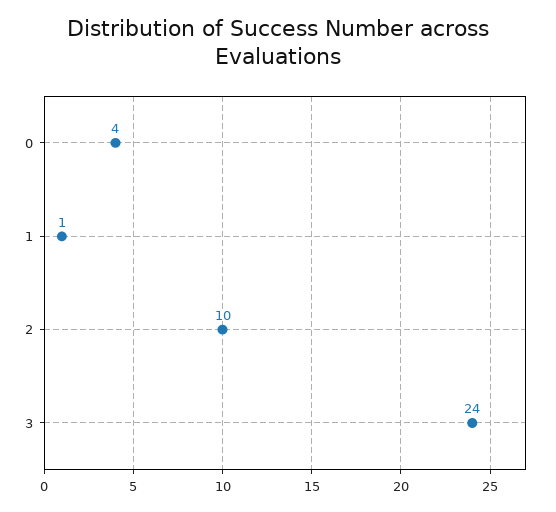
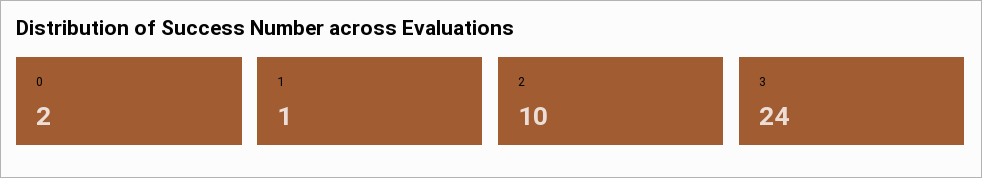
0: 4 -> 2

